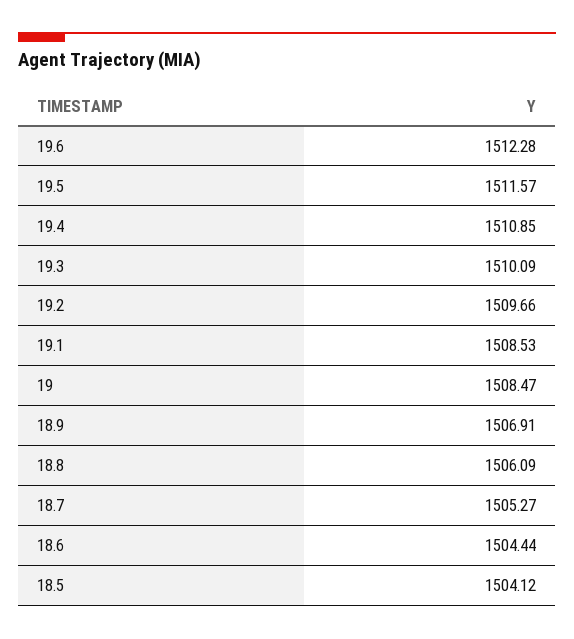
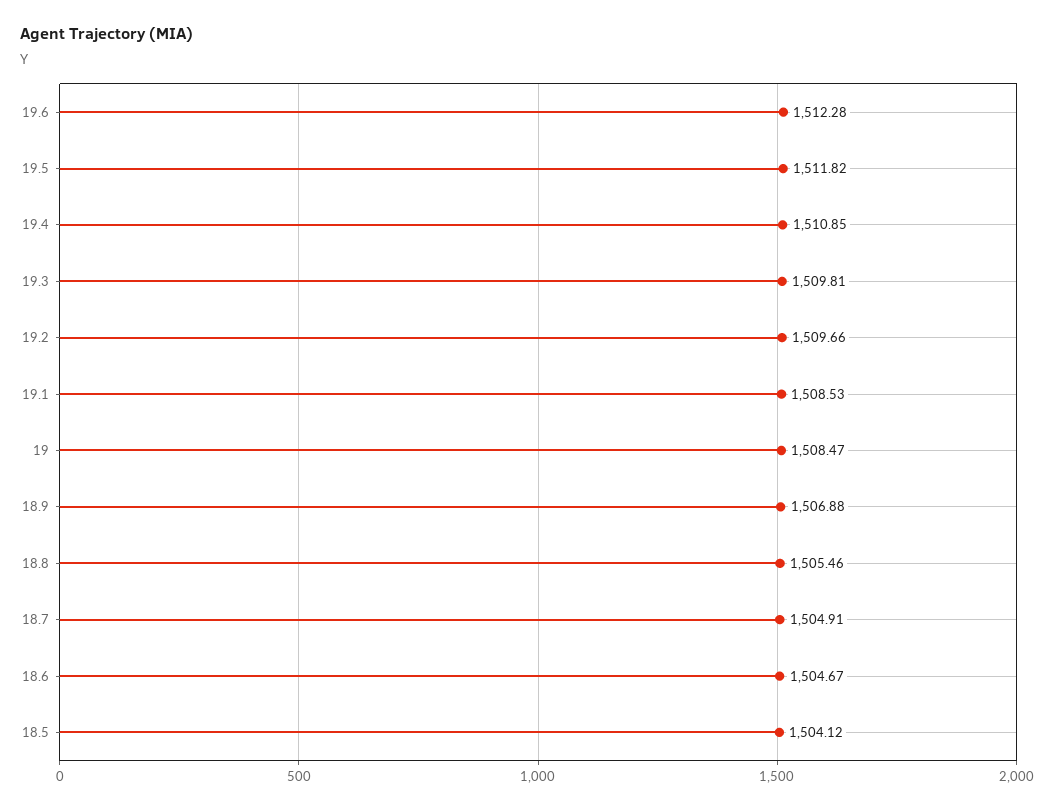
19.5: 1511.57 -> 1511.82
19.3: 1510.09 -> 1509.81
18.9: 1506.91 -> 1506.88
18.8: 1506.09 -> 1505.46
18.7: 1505.27 -> 1504.91
18.6: 1504.44 -> 1504.67

